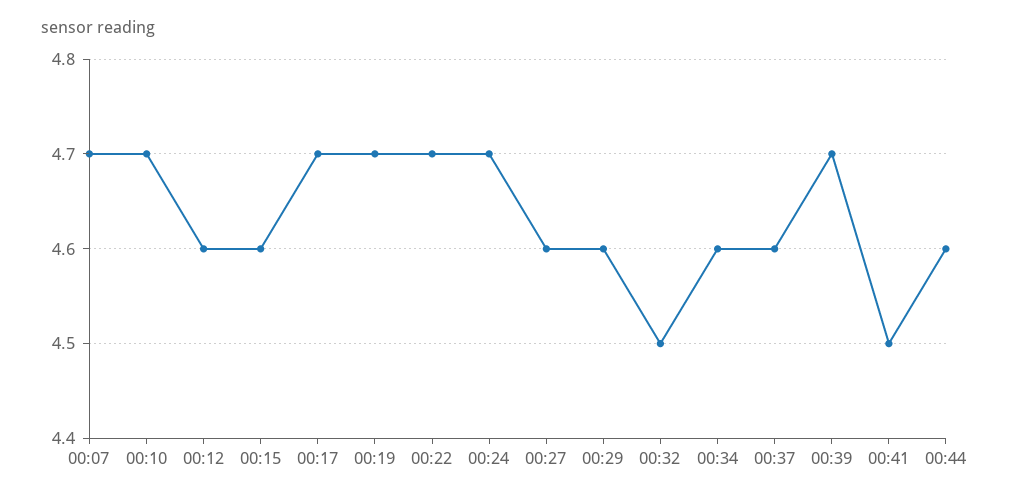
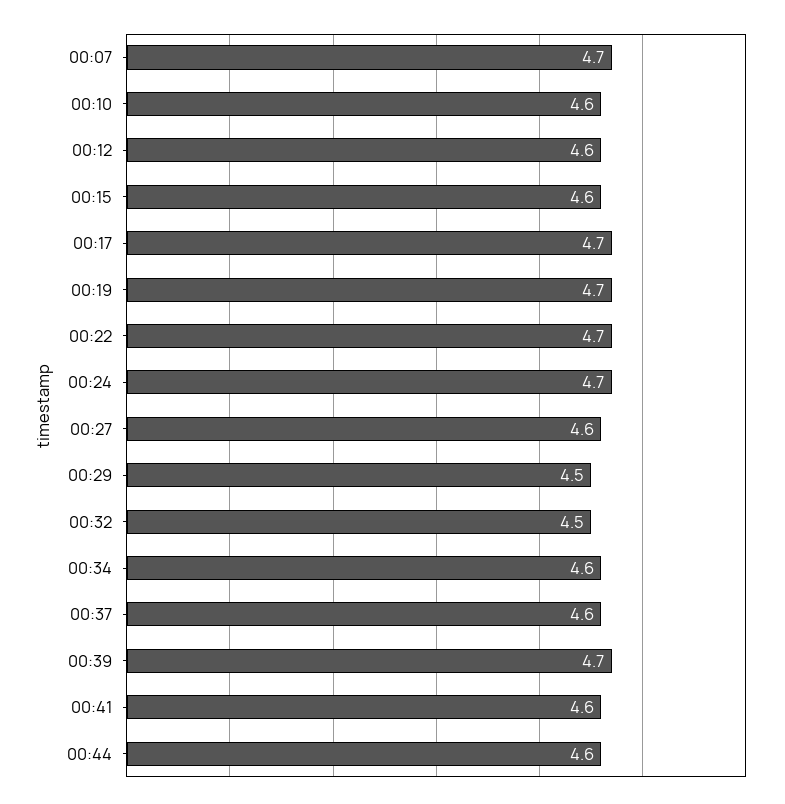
00:10: 4.7 -> 4.6
00:29: 4.6 -> 4.5
00:41: 4.5 -> 4.6

